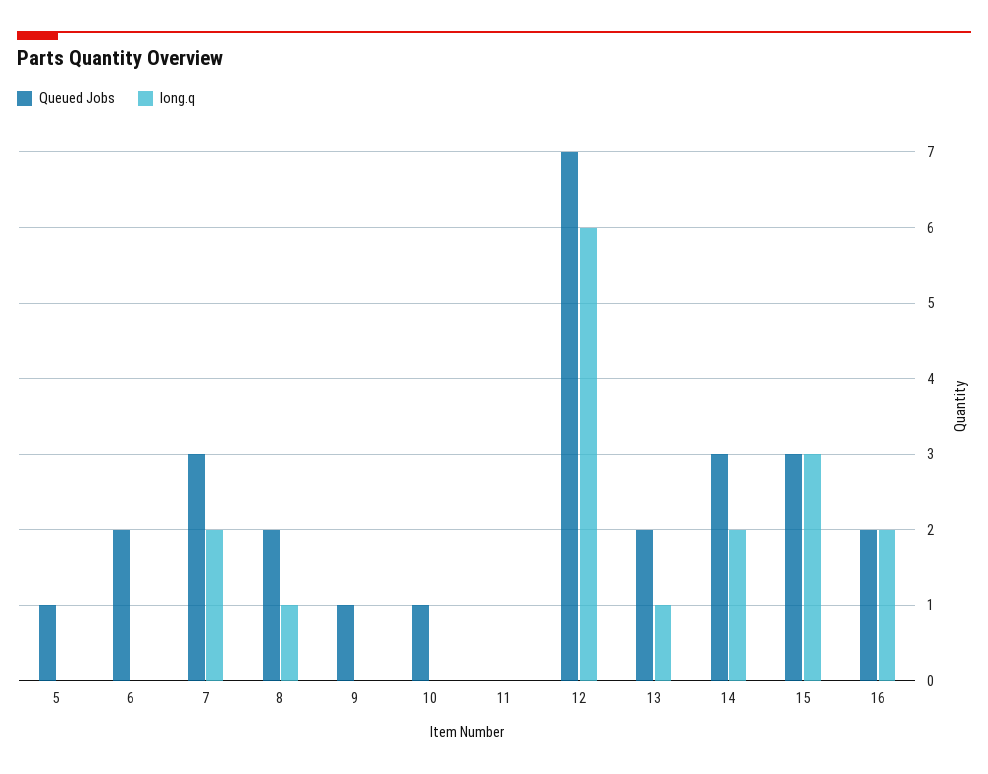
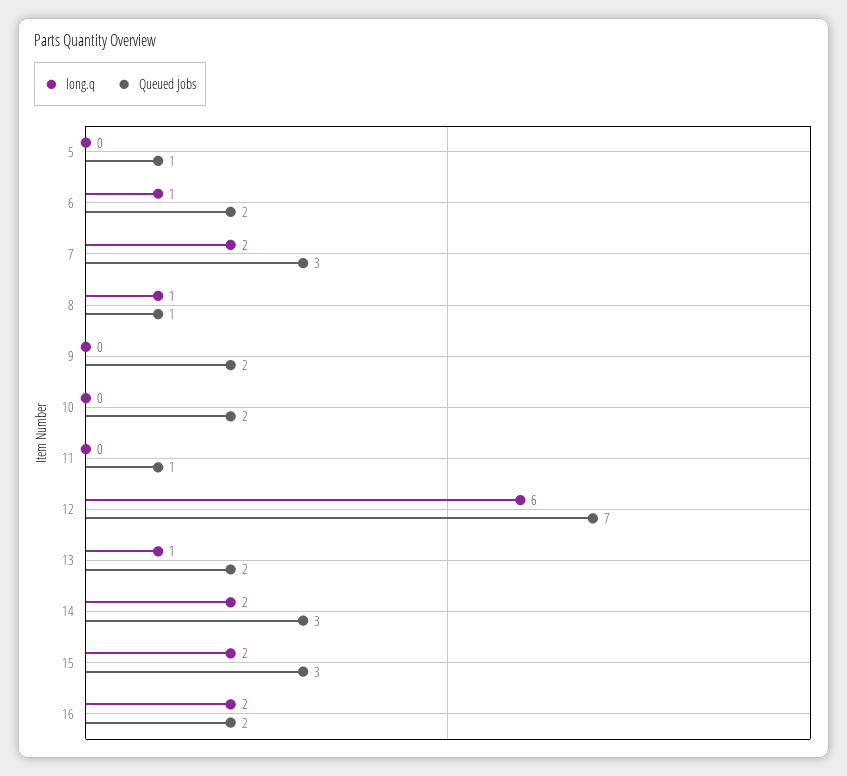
long.q, 6: 0 -> 1
Queued Jobs, 8: 2 -> 1
Queued Jobs, 9: 1 -> 2
Queued Jobs, 10: 1 -> 2
Queued Jobs, 11: 0 -> 1
long.q, 15: 3 -> 2

